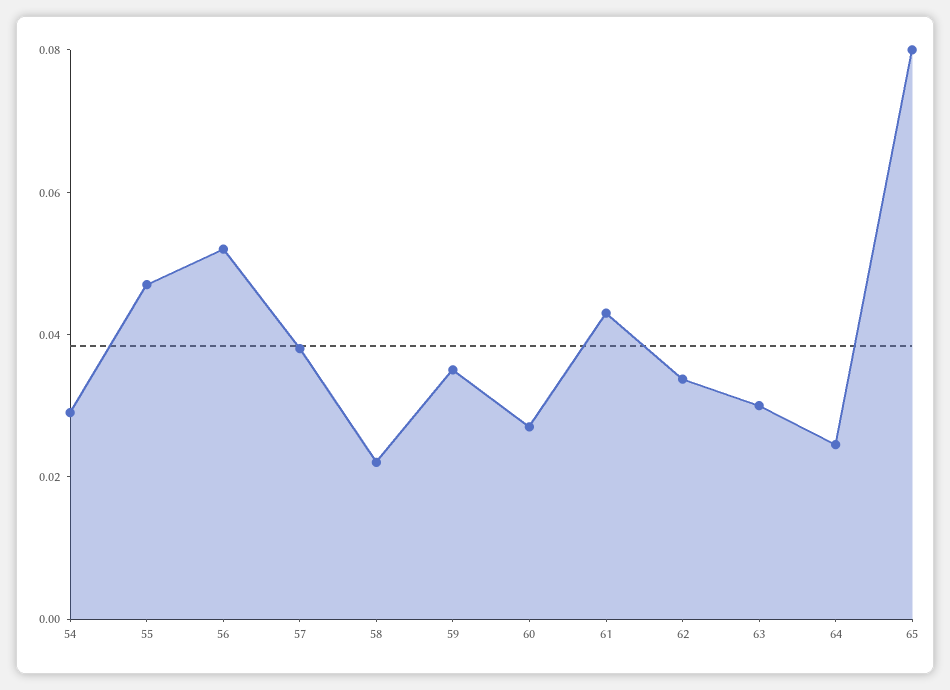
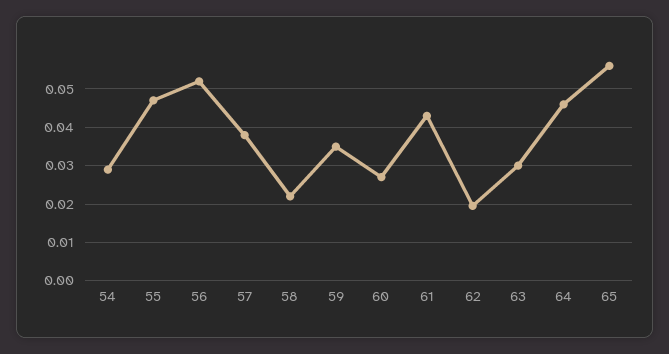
62: 0.035 -> 0.02
64: 0.025 -> 0.046
65: 0.08 -> 0.056

